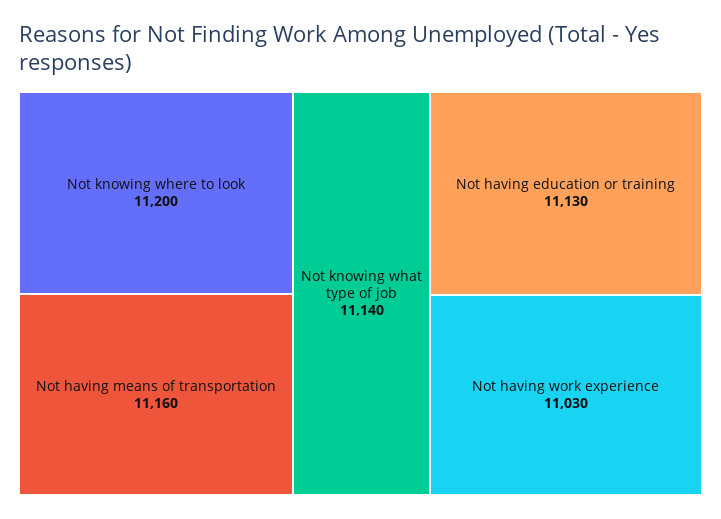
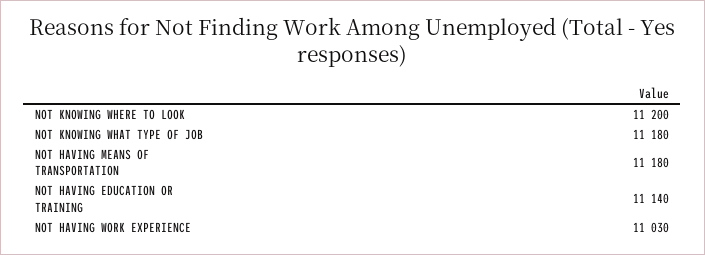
Not having means of transportation: 11160 -> 11180
Not knowing what type of job: 11140 -> 11180
Not having education or training: 11130 -> 11140

